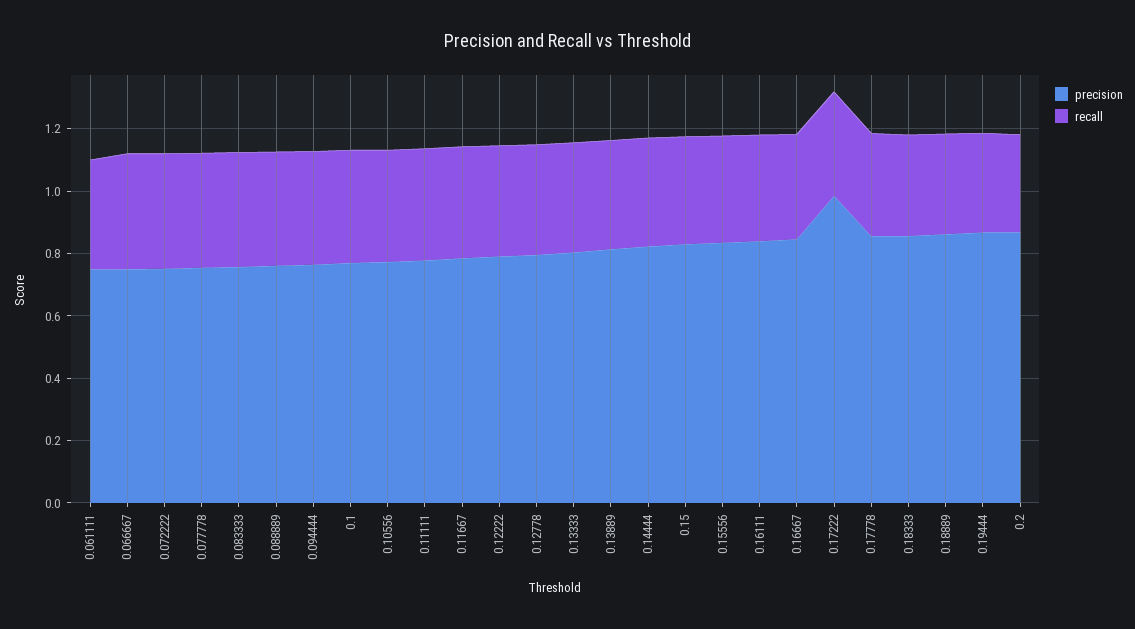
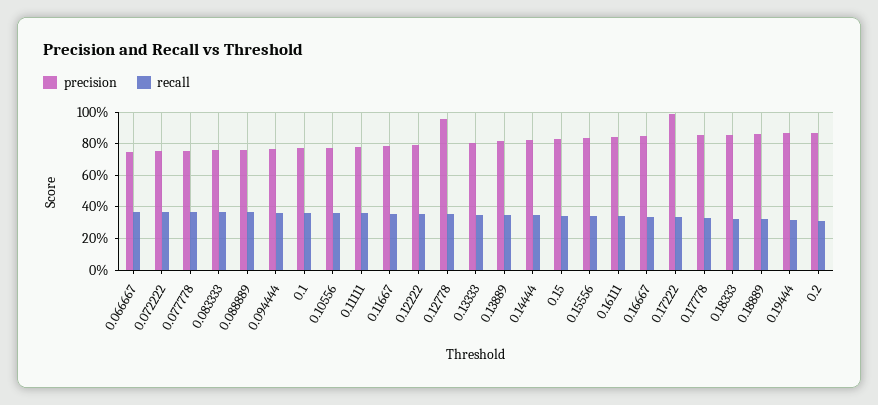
precision, 0.061111: 0.75 -> none
recall, 0.061111: 0.35 -> none
precision, 0.12778: 0.8 -> 0.95

